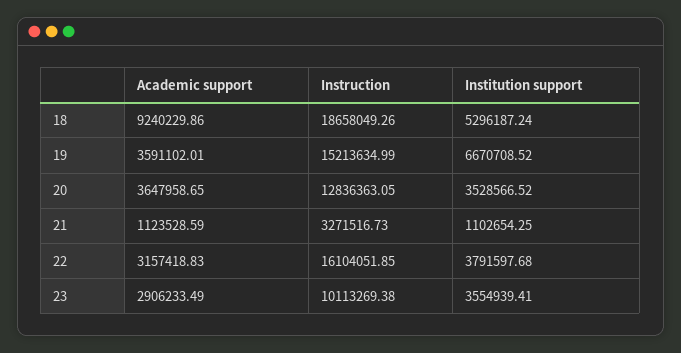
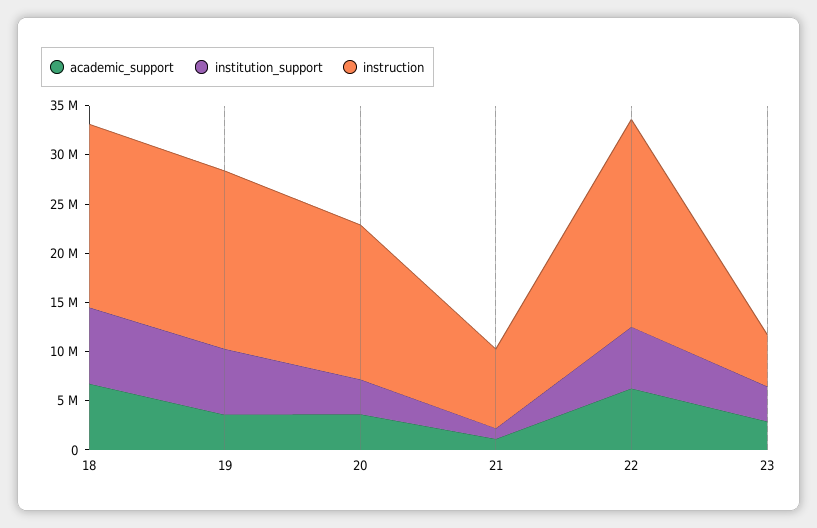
Academic support, 18: 9240229.86 -> 7000000
Institution support, 18: 5296187.24 -> 8000000
Instruction, 19: 15213634.99 -> 18000000
Instruction, 20: 12836363.05 -> 16000000
Instruction, 21: 3271516.73 -> 8000000
Academic support, 22: 3157418.83 -> 6000000
Instruction, 22: 16104051.85 -> 21000000
Institution support, 22: 3791597.68 -> 6000000
Instruction, 23: 10113269.38 -> 5000000

